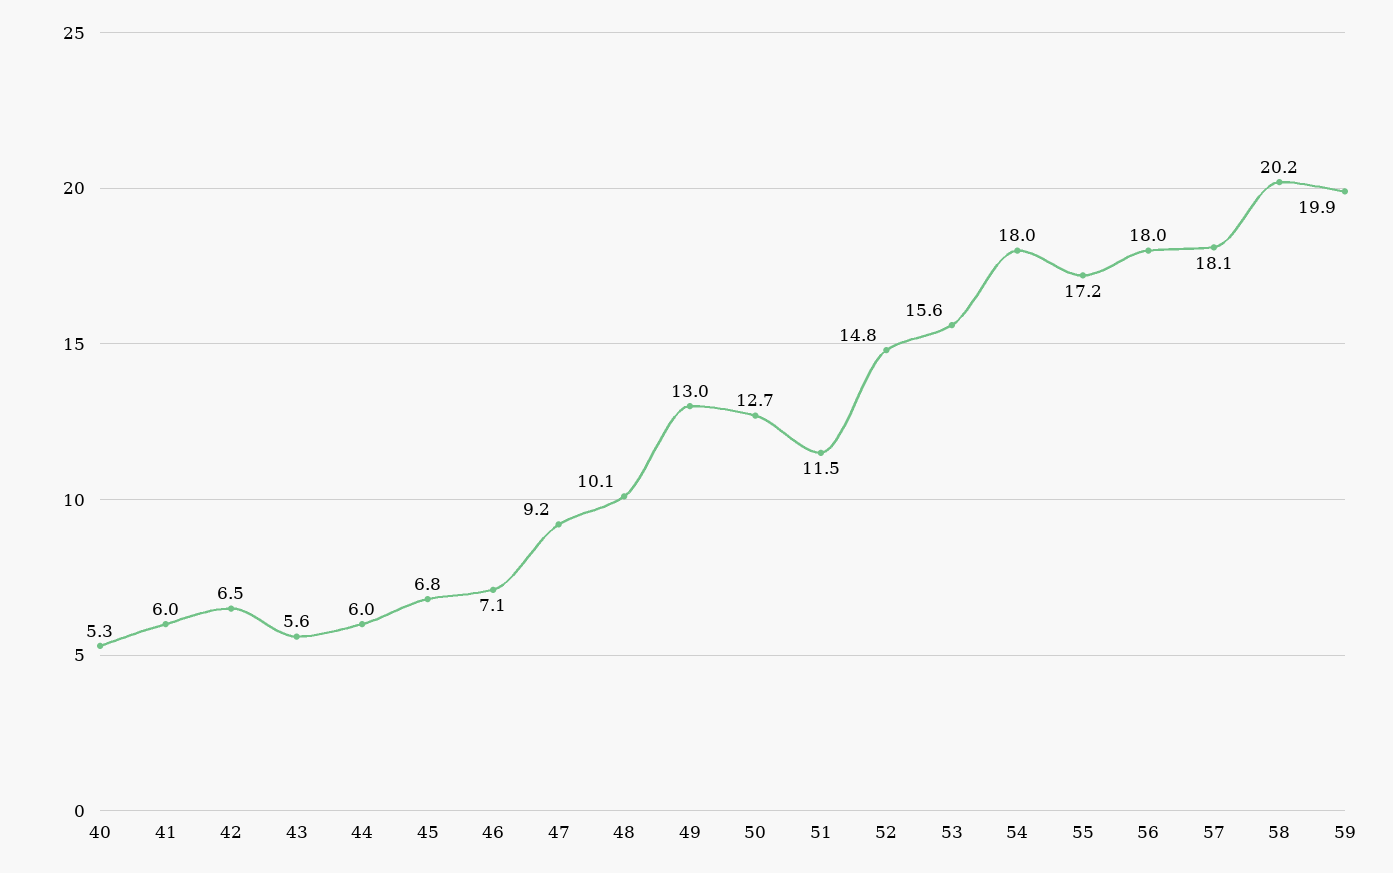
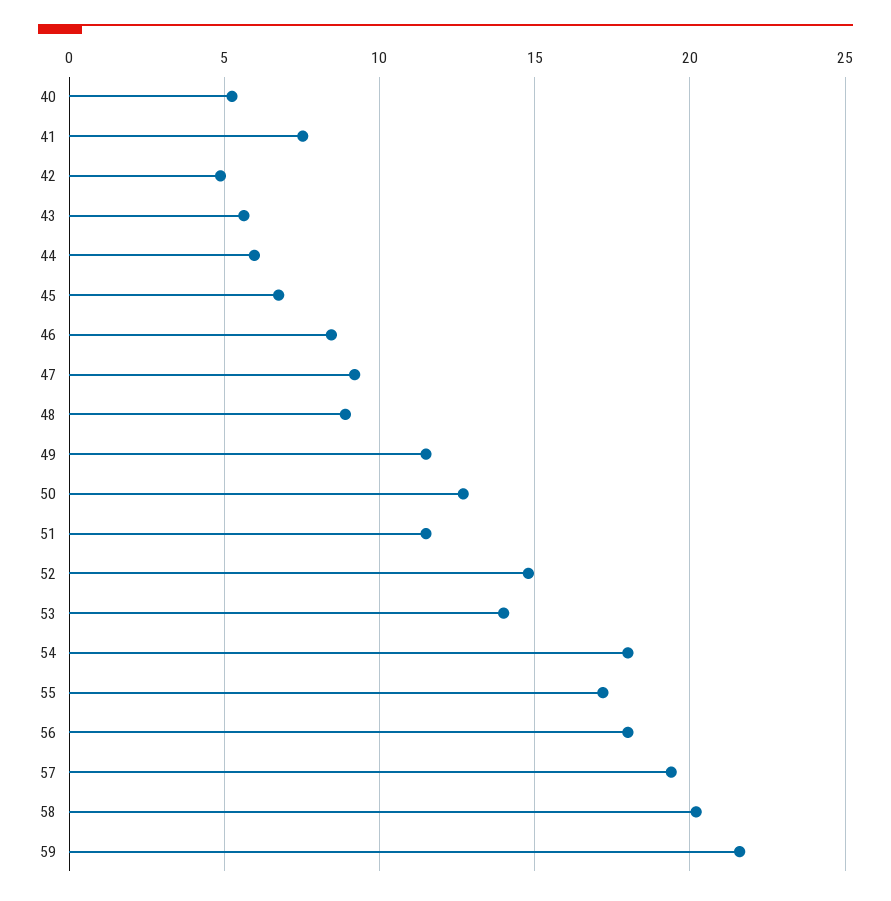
41: 6 -> 7.5
42: 6.5 -> 5
46: 7.1 -> 8.5
48: 10.1 -> 9
49: 13 -> 11.5
53: 15.6 -> 14
57: 18.1 -> 19.5
59: 19.9 -> 21.5

